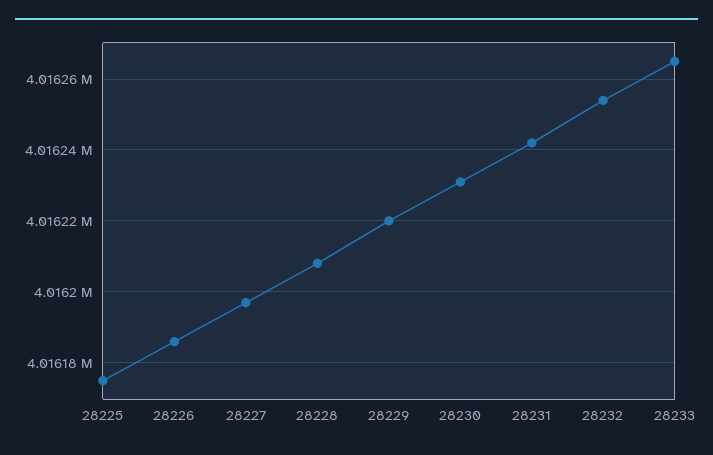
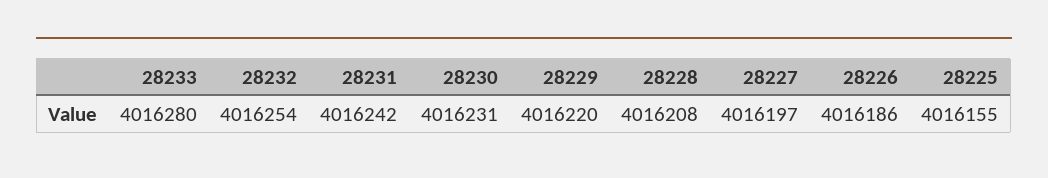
28225: 4016175 -> 4016155
28233: 4016265 -> 4016280

